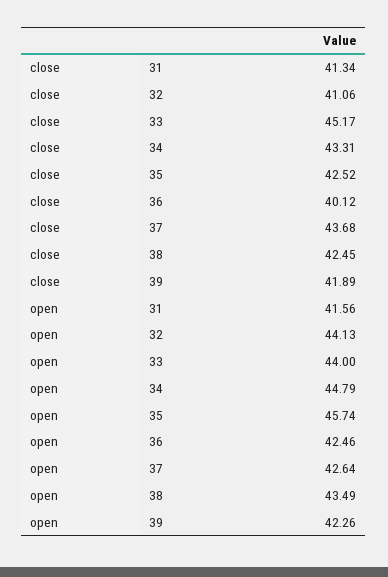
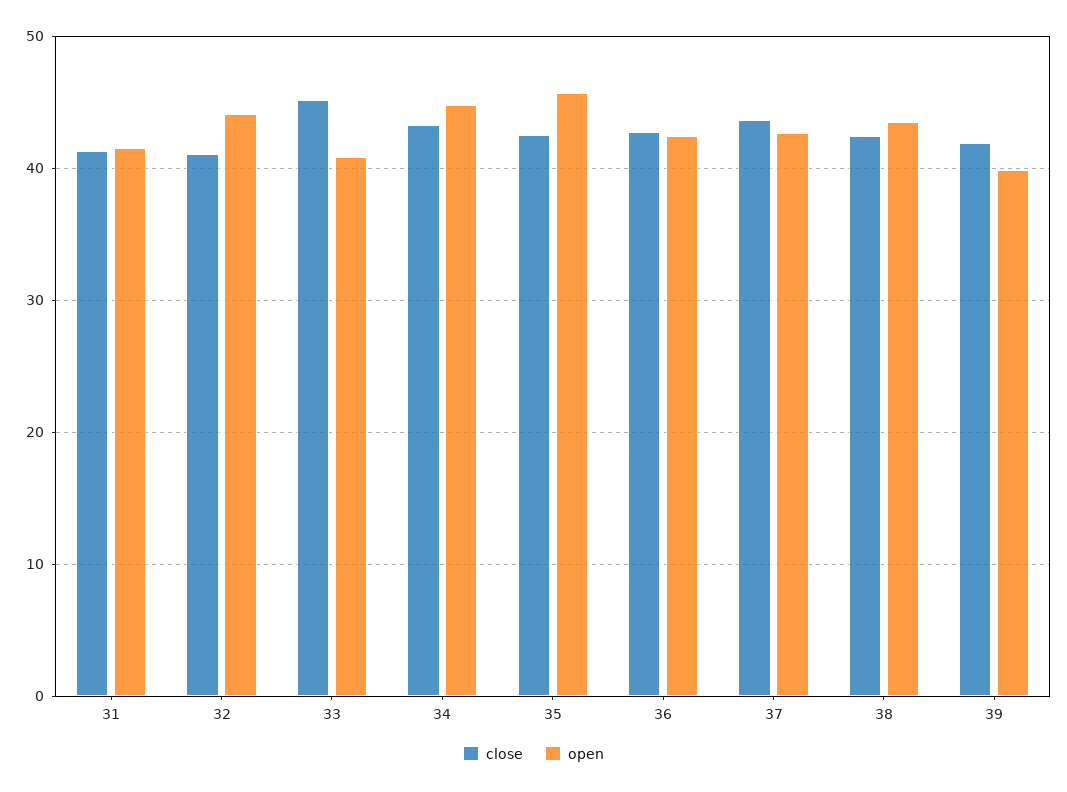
close, 36: 40.12 -> 43
open, 33: 44 -> 41
open, 39: 42.26 -> 40

